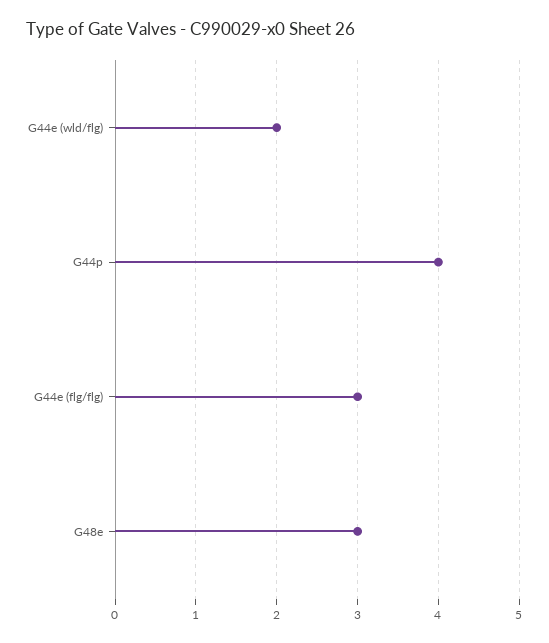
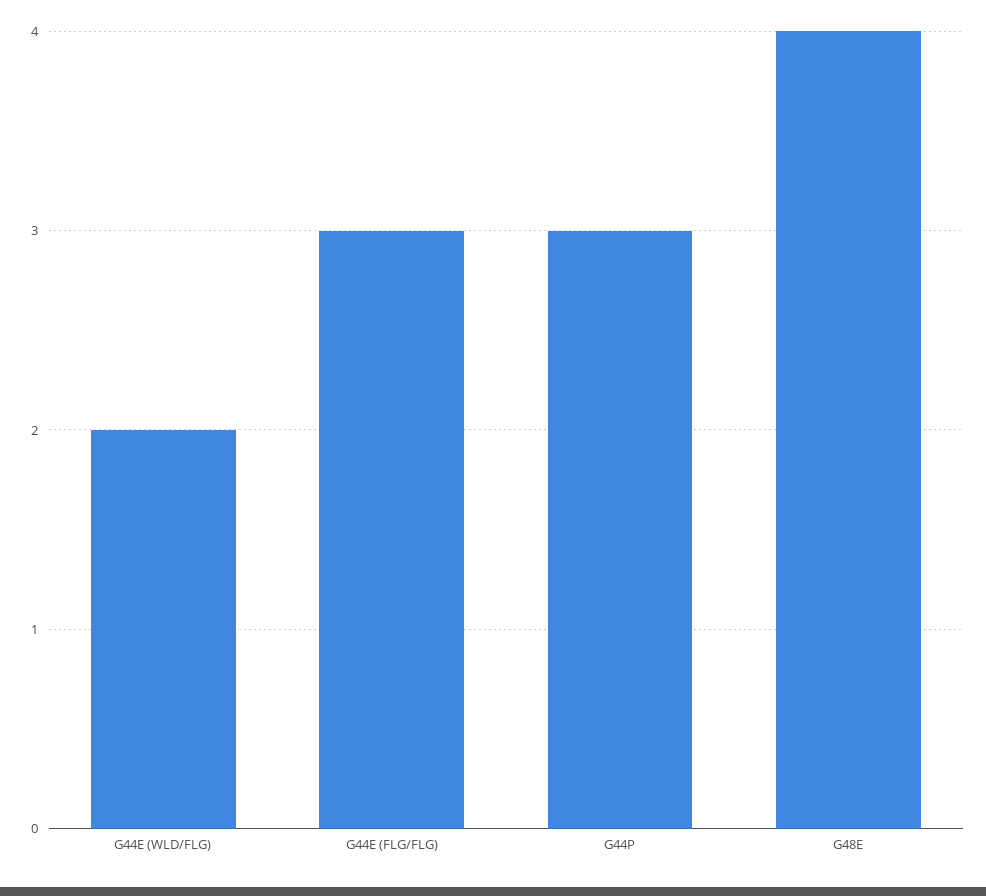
G44p: 4 -> 3
G48e: 3 -> 4

